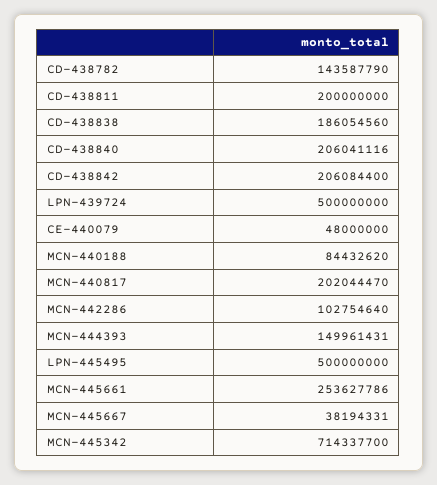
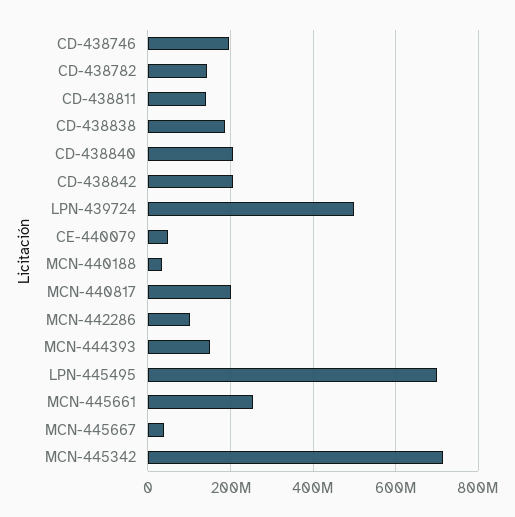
CD-438811: 200000000 -> 140000000
MCN-440188: 84432620 -> 40000000
LPN-445495: 500000000 -> 700000000
CD-438746: none -> 200000000

